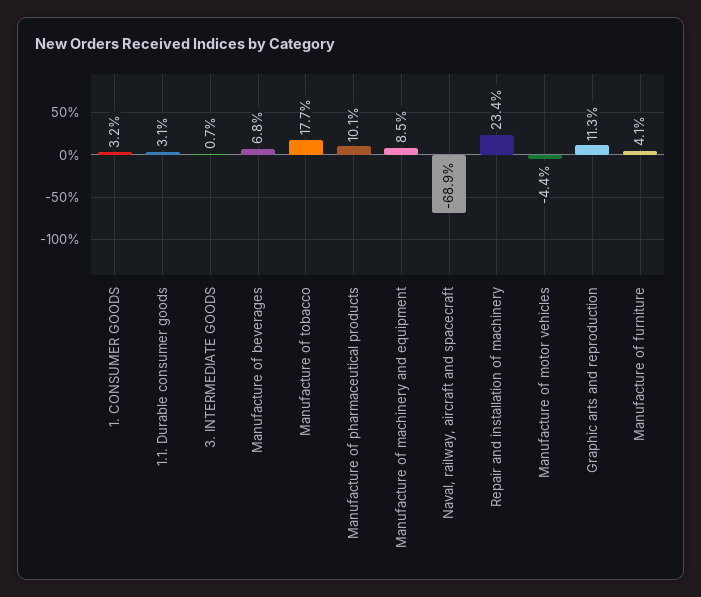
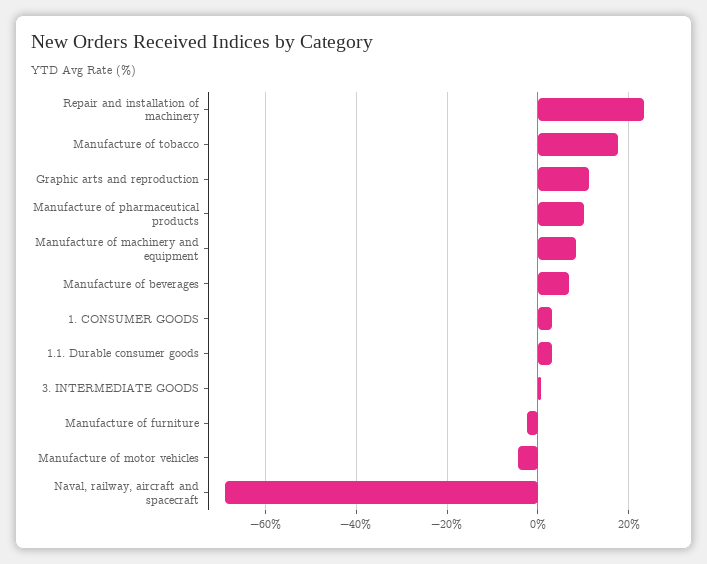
Manufacture of furniture: 4.1 -> -2

